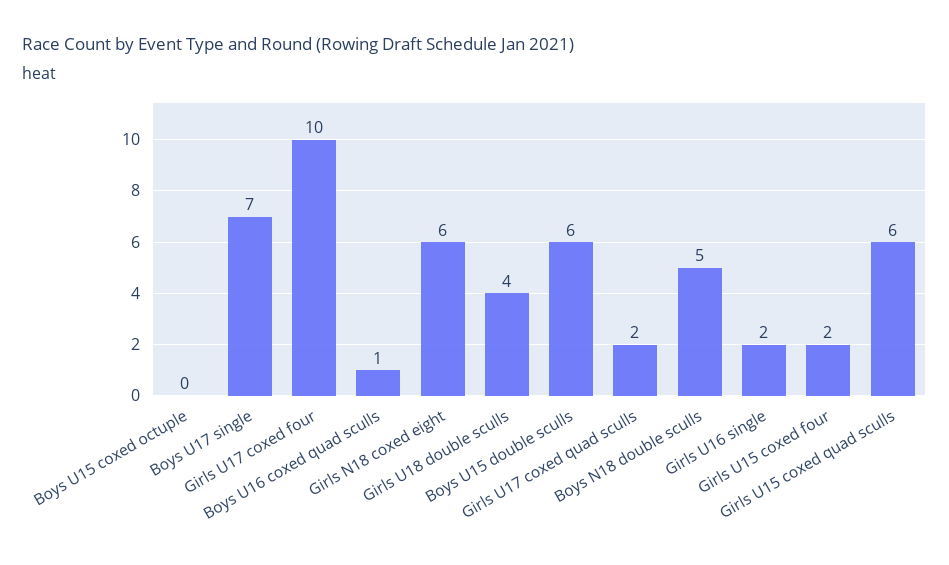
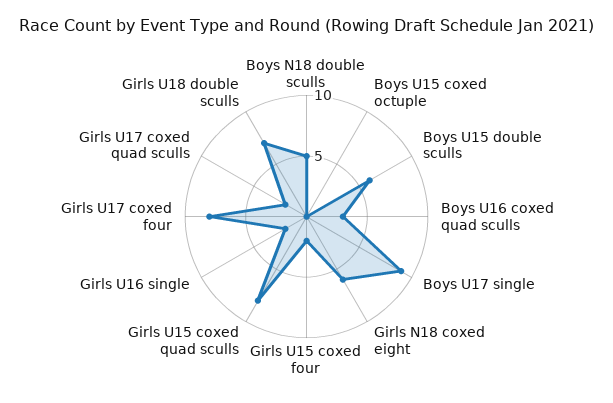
Boys U17 single: 7 -> 9
Girls U17 coxed four: 10 -> 8
Boys U16 coxed quad sculls: 1 -> 3
Girls U18 double sculls: 4 -> 7
Girls U15 coxed quad sculls: 6 -> 8

